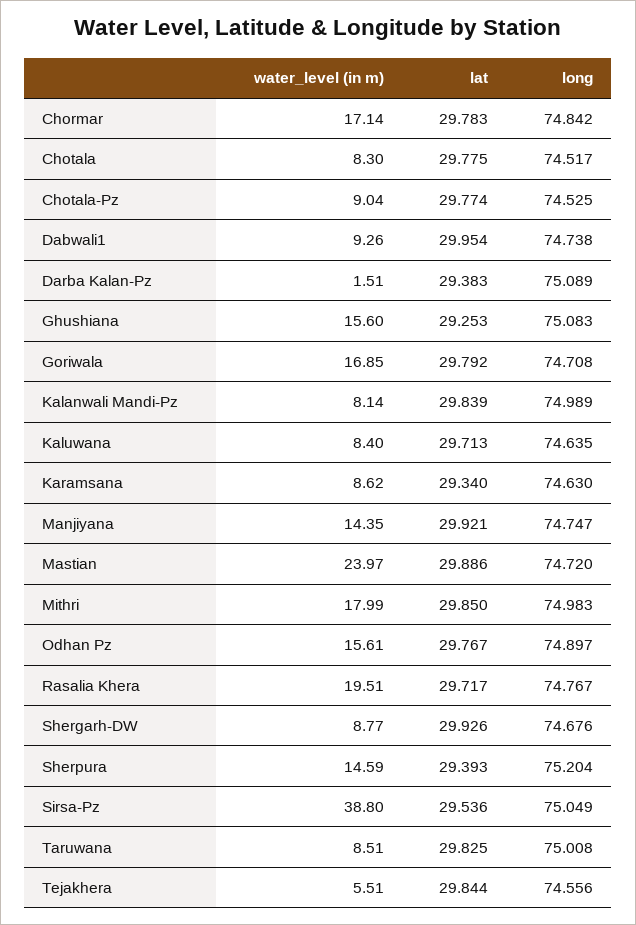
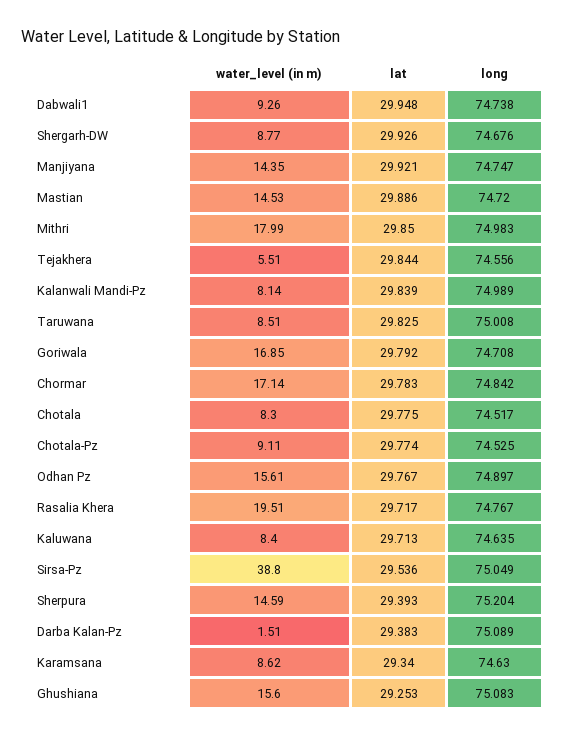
water_level (in m), Chotala-Pz: 9.04 -> 9.11
lat, Dabwali1: 29.954 -> 29.948
water_level (in m), Mastian: 23.97 -> 14.53

